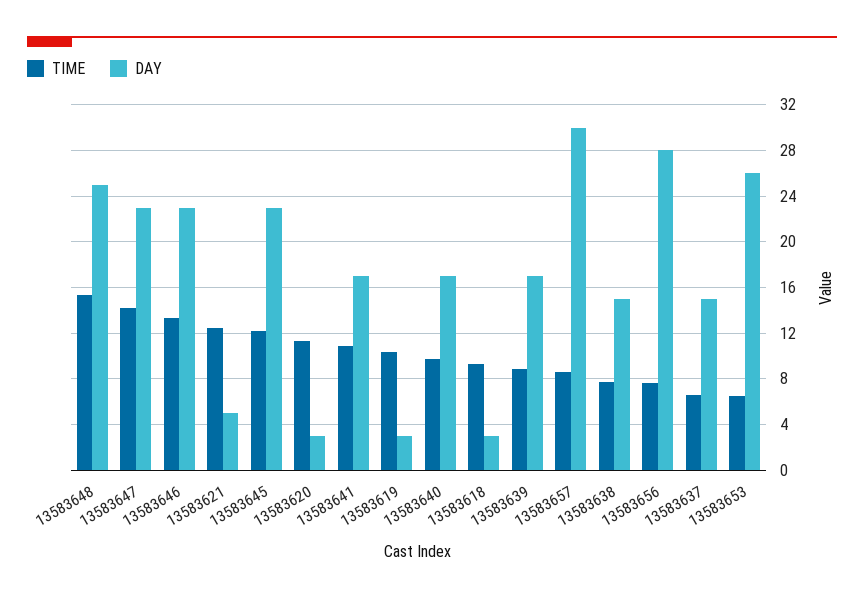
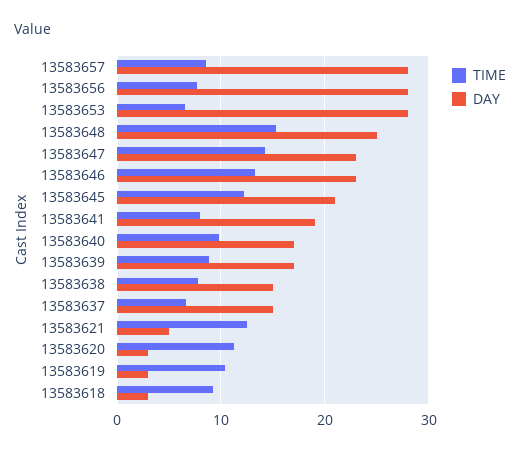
DAY, 13583645: 23 -> 21
TIME, 13583641: 11 -> 8
DAY, 13583641: 17 -> 19
DAY, 13583657: 30 -> 28
DAY, 13583653: 26 -> 28

